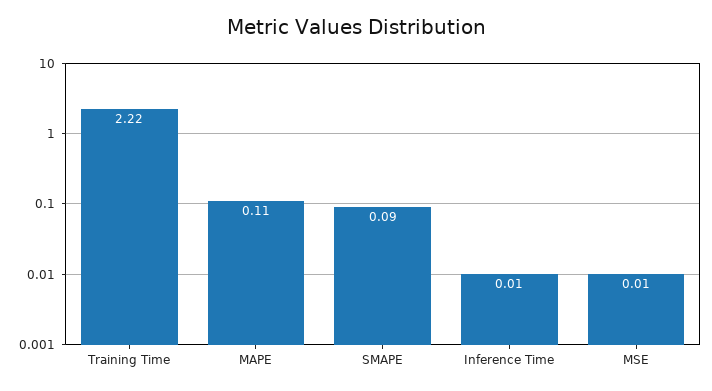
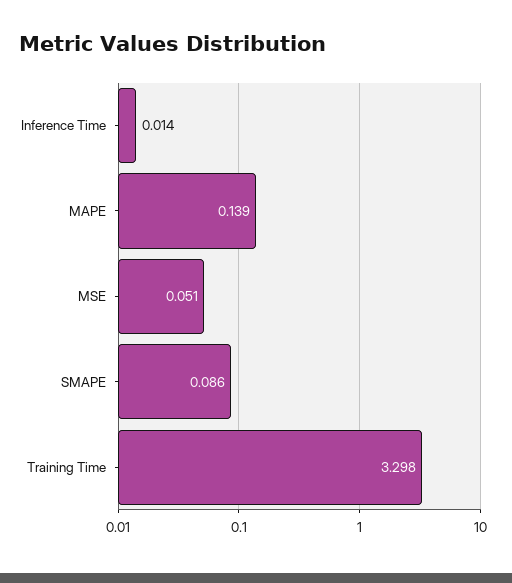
Training Time: 2.22 -> 3.298
MAPE: 0.11 -> 0.139
MSE: 0.01 -> 0.051

